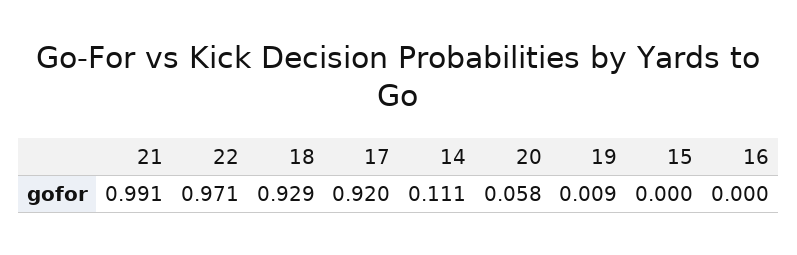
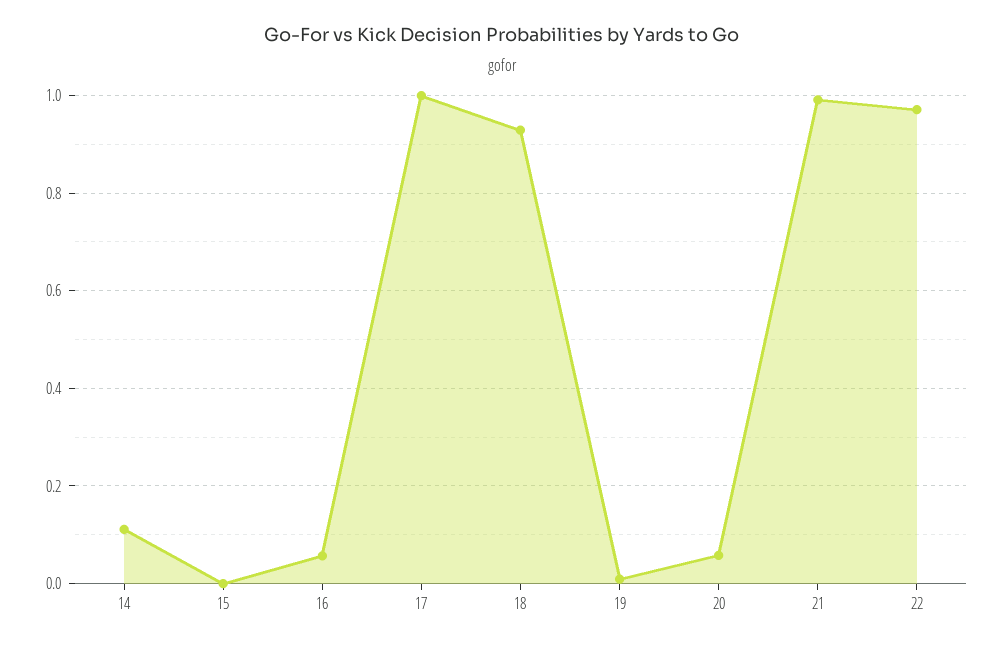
17: 0.92 -> 1
16: 0 -> 0.06

